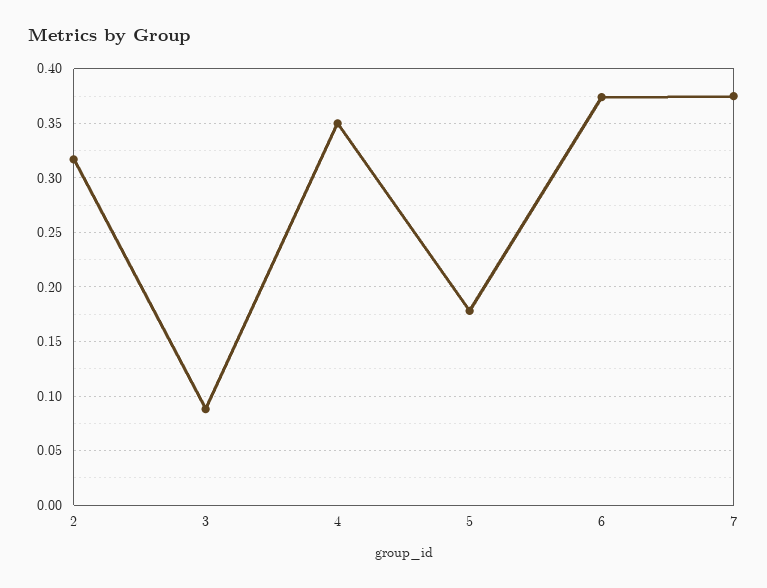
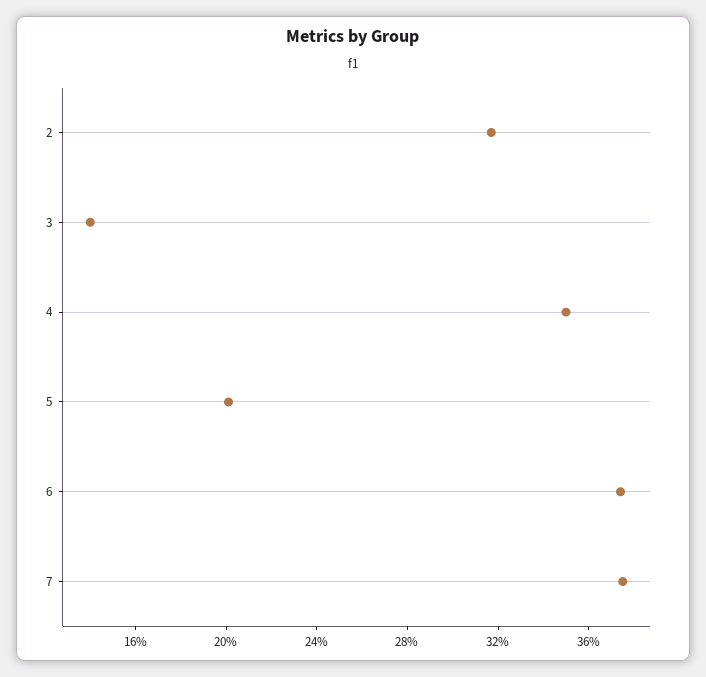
3: 0.09 -> 0.14
5: 0.18 -> 0.2

